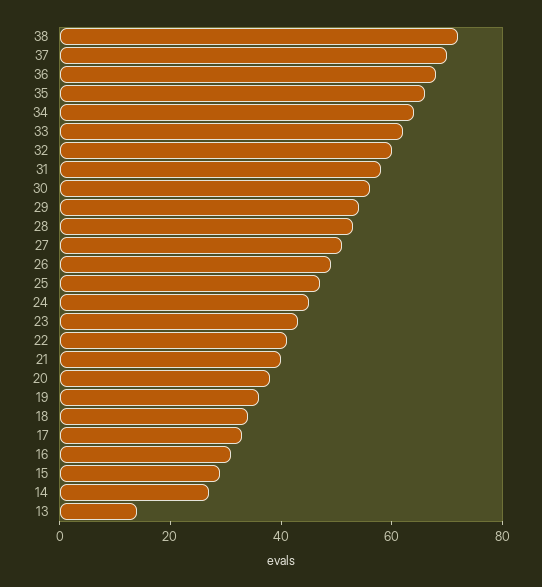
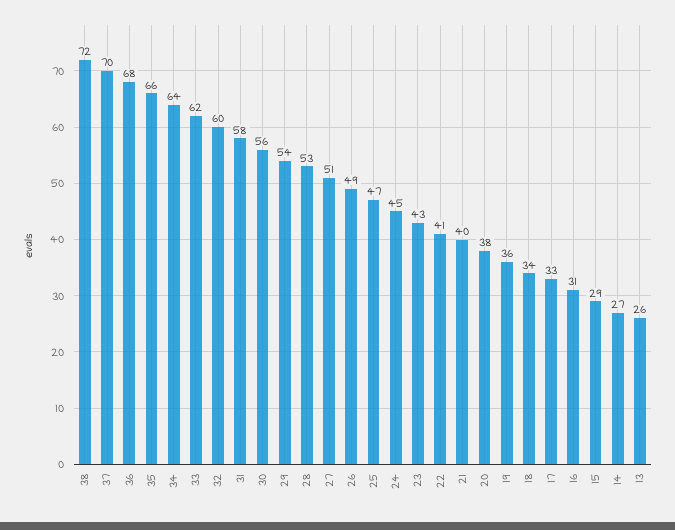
13: 15 -> 26

